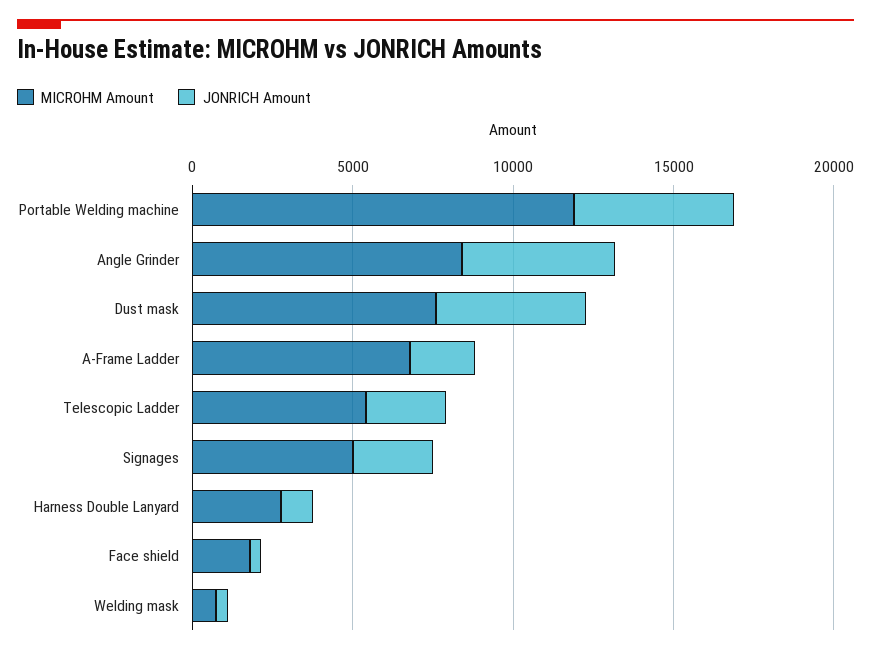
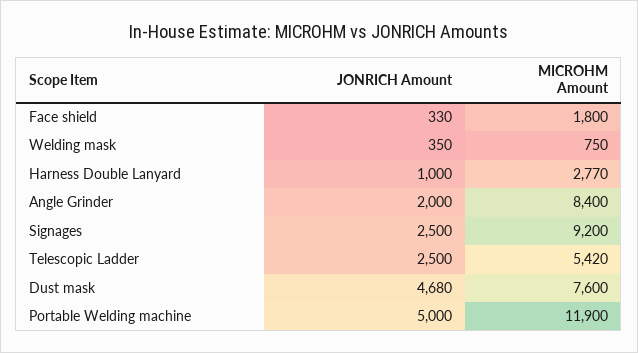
JONRICH Amount, Angle Grinder: 5000 -> 2000
MICROHM Amount, A-Frame Ladder: 7000 -> none
JONRICH Amount, A-Frame Ladder: 2000 -> none
MICROHM Amount, Signages: 5000 -> 9200

